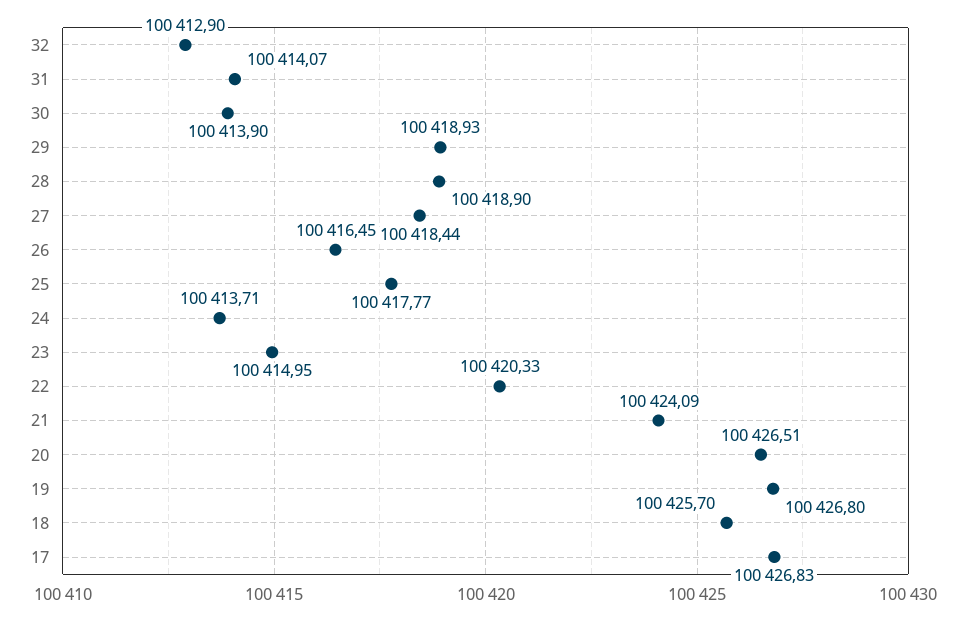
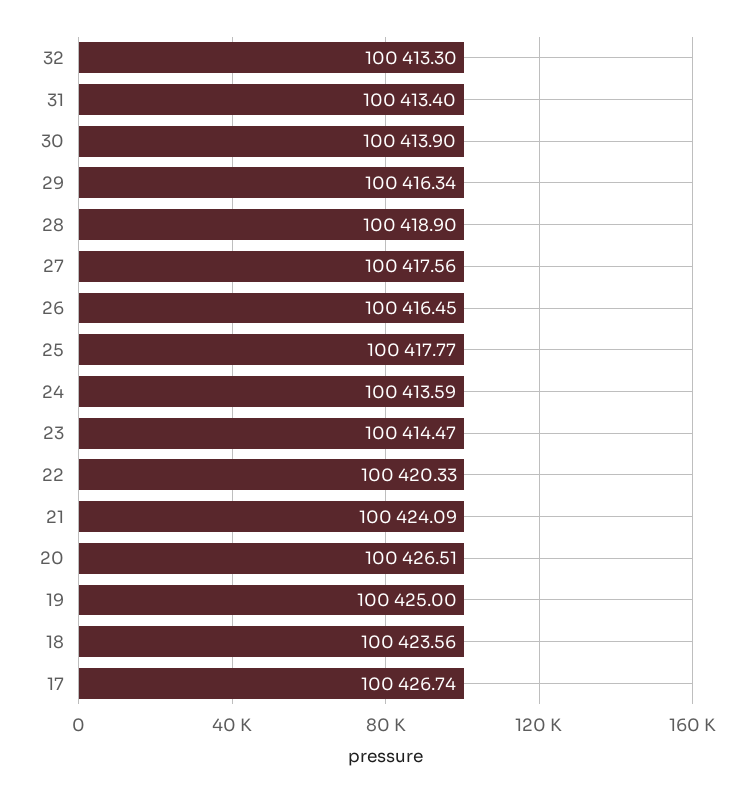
32: 100412.9 -> 100413.3
31: 100414.07 -> 100413.4
29: 100418.93 -> 100416.34
27: 100418.44 -> 100417.56
24: 100413.71 -> 100413.59
23: 100414.95 -> 100414.47
19: 100426.8 -> 100425
18: 100425.7 -> 100423.56
17: 100426.83 -> 100426.74

